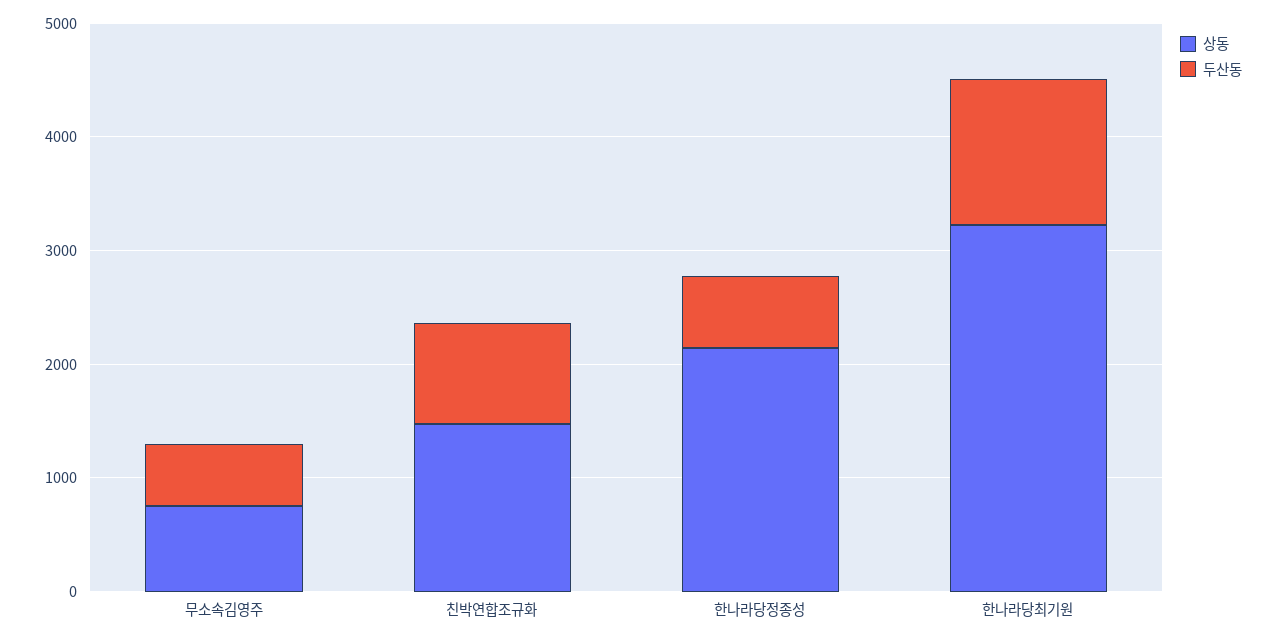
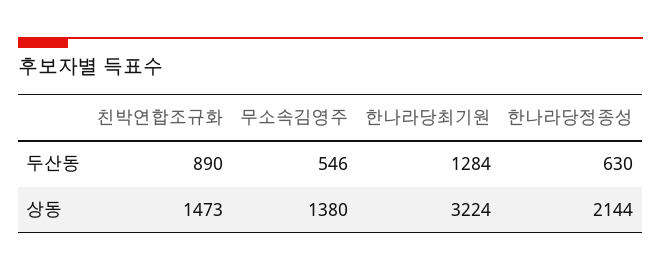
상동, 무소속김영주: 800 -> 1380

